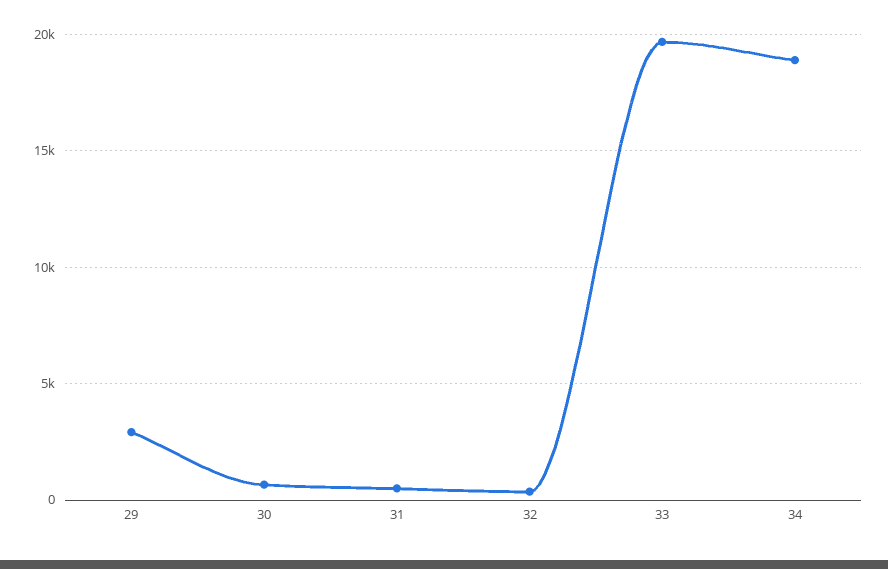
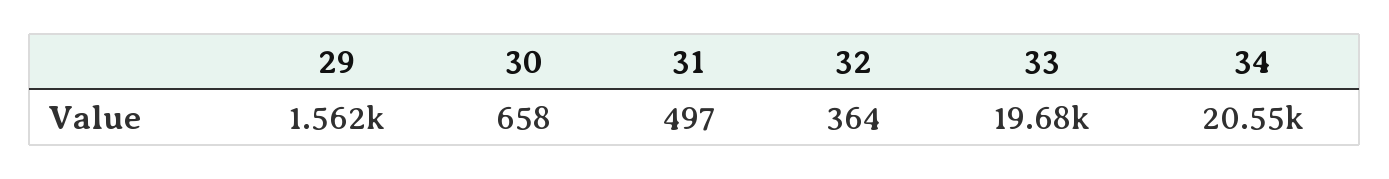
29: 3000 -> 1562
34: 19000 -> 20550

